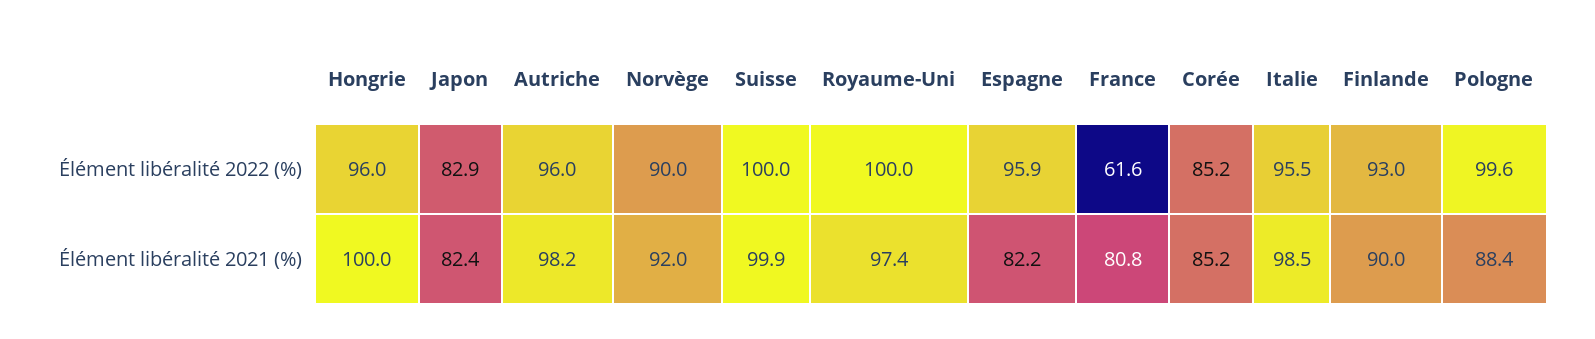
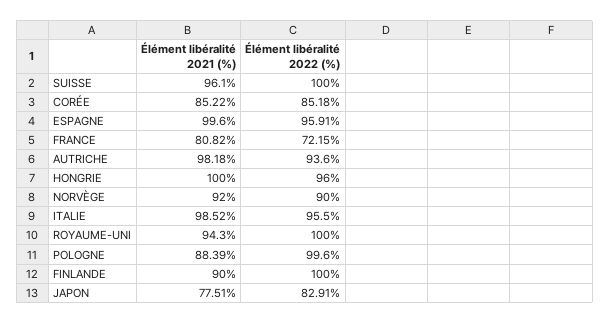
Autriche, Élément libéralité 2022 (%): 96 -> 93.6
France, Élément libéralité 2022 (%): 61.6 -> 72.15
Finlande, Élément libéralité 2022 (%): 93 -> 100
Japon, Élément libéralité 2021 (%): 82.4 -> 77.51
Suisse, Élément libéralité 2021 (%): 99.9 -> 96.1
Royaume-Uni, Élément libéralité 2021 (%): 97.4 -> 94.3
Espagne, Élément libéralité 2021 (%): 82.2 -> 99.6

